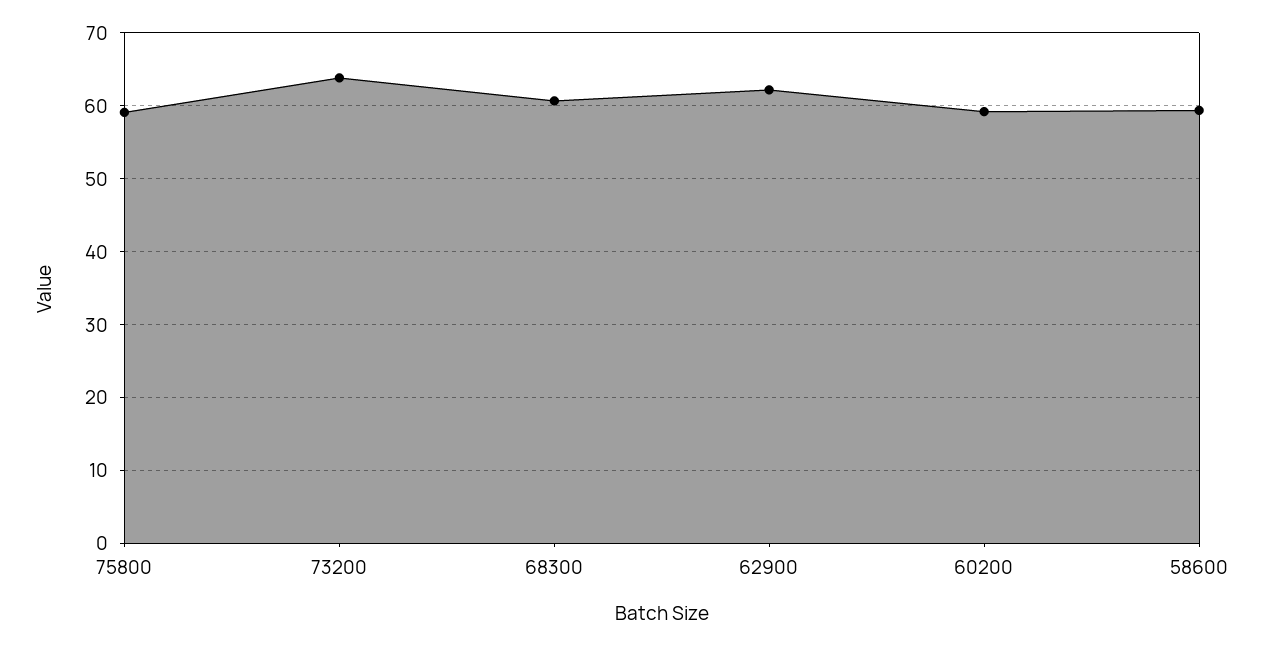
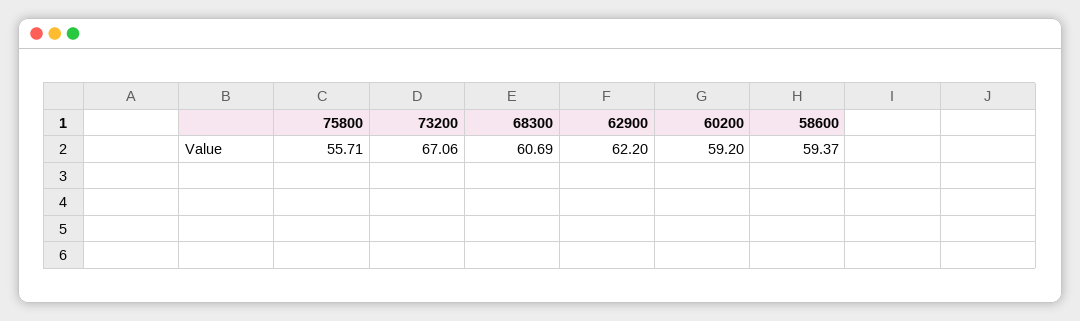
75800: 59 -> 55.71
73200: 64 -> 67.06

